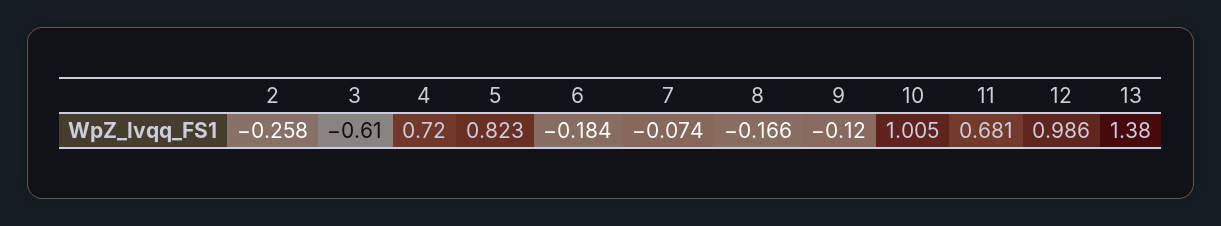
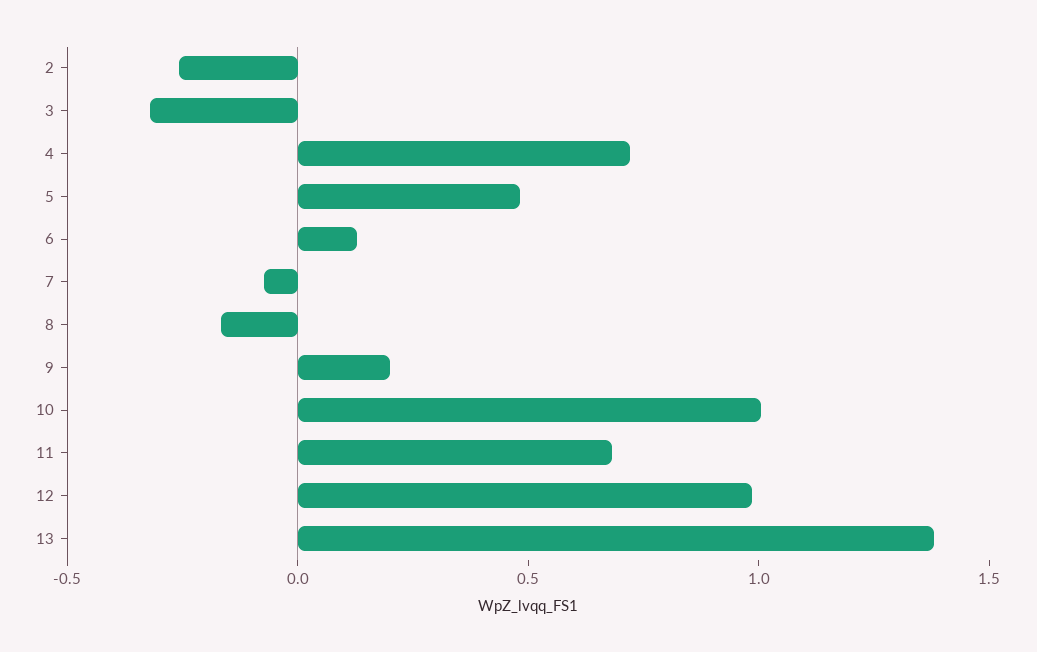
3: -0.61 -> -0.3
5: 0.823 -> 0.5
6: -0.184 -> 0.1
9: -0.12 -> 0.2

